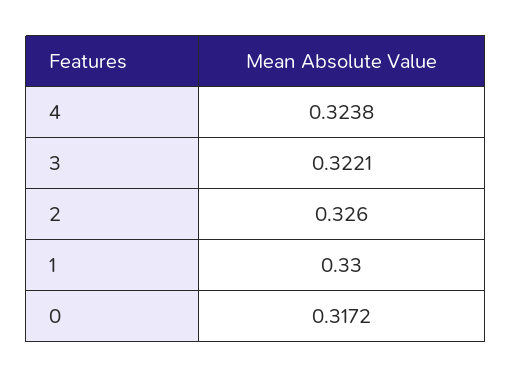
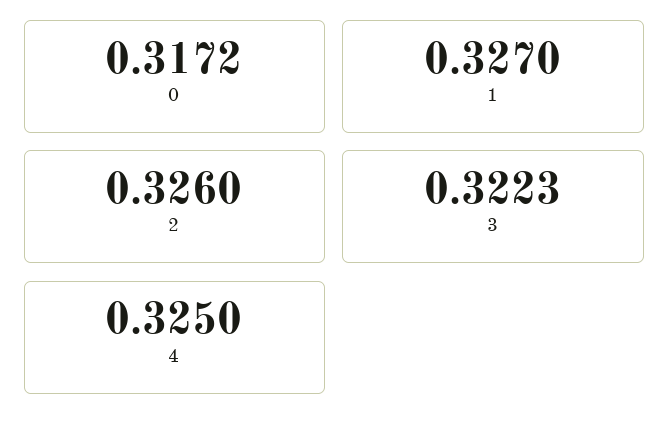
4: 0.3238 -> 0.325
3: 0.3221 -> 0.3223
1: 0.33 -> 0.327

